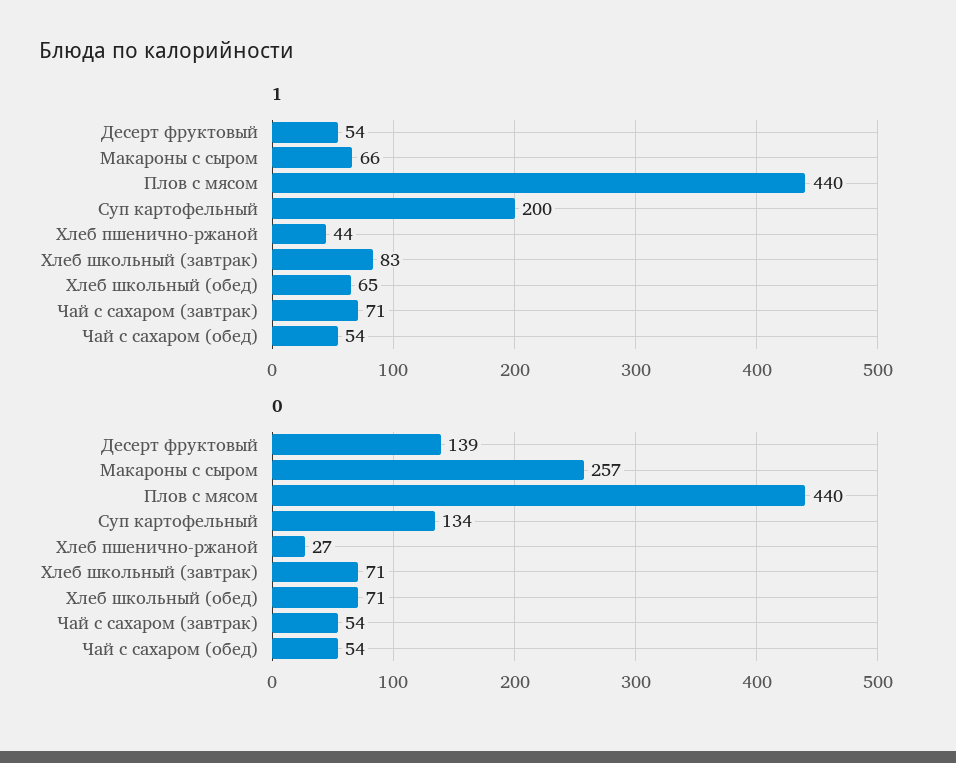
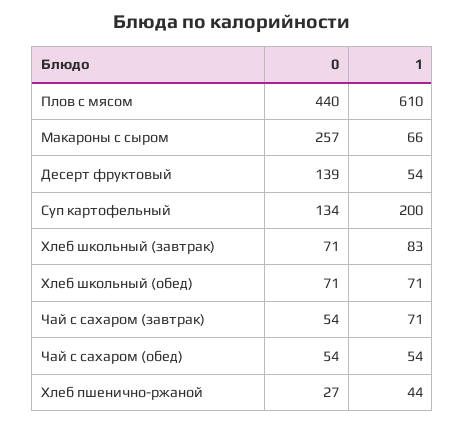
1, Плов с мясом: 440 -> 610
1, Хлеб школьный (обед): 65 -> 71

